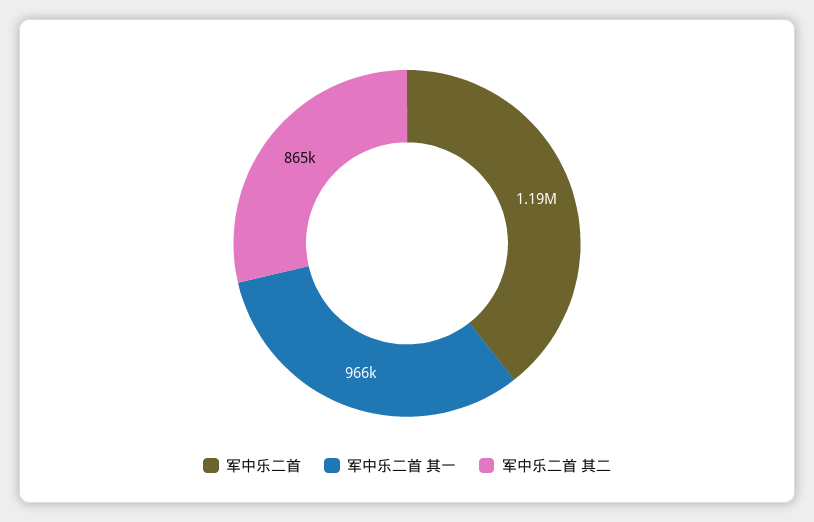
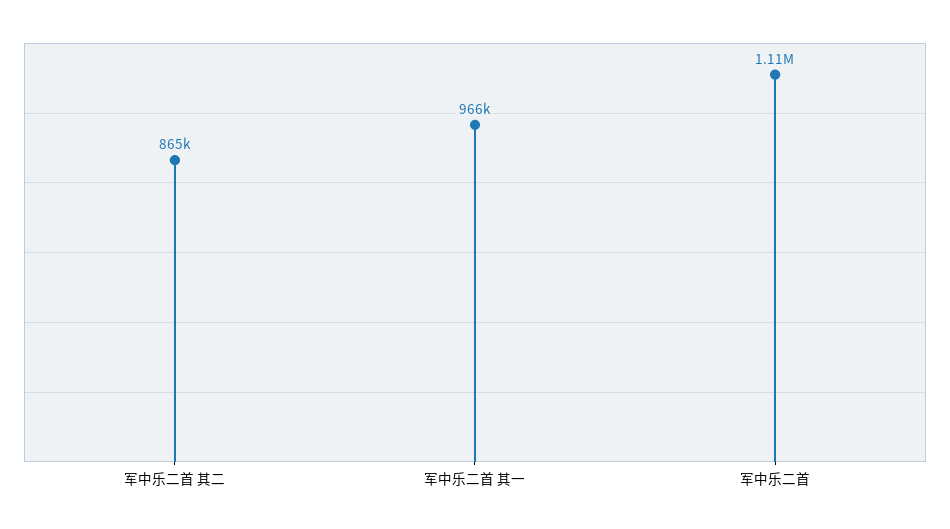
军中乐二首: 1190000 -> 1110000

